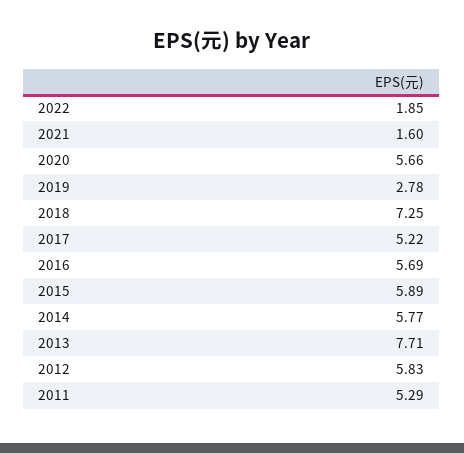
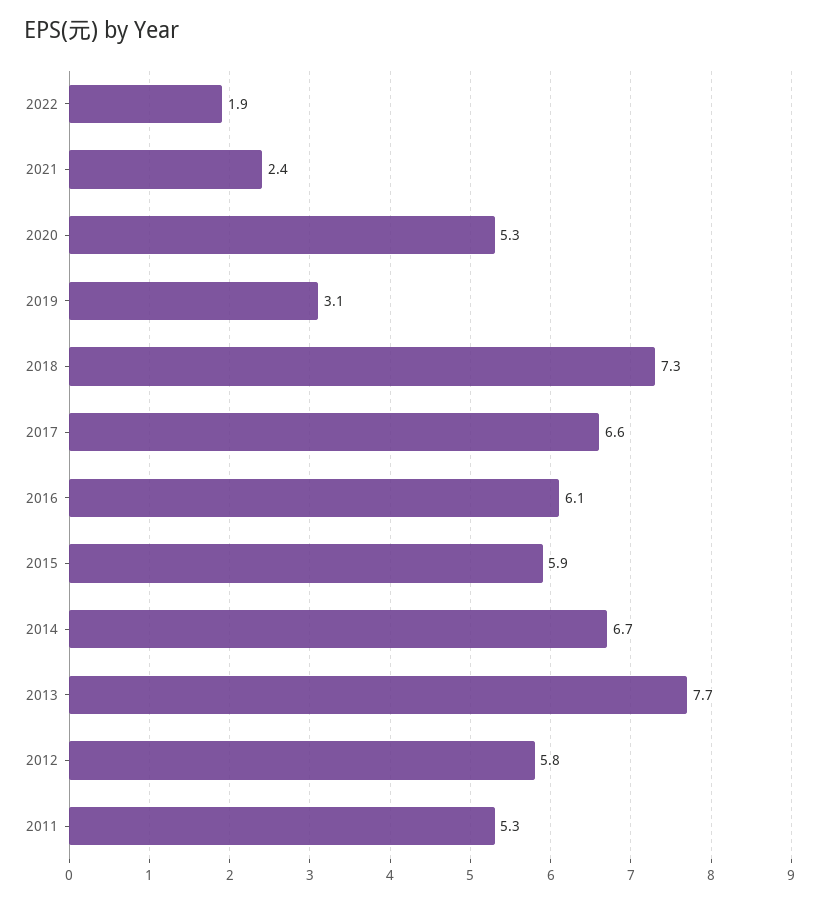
2021: 1.6 -> 2.4
2020: 5.66 -> 5.3
2019: 2.78 -> 3.1
2017: 5.22 -> 6.6
2016: 5.69 -> 6.1
2014: 5.77 -> 6.7

